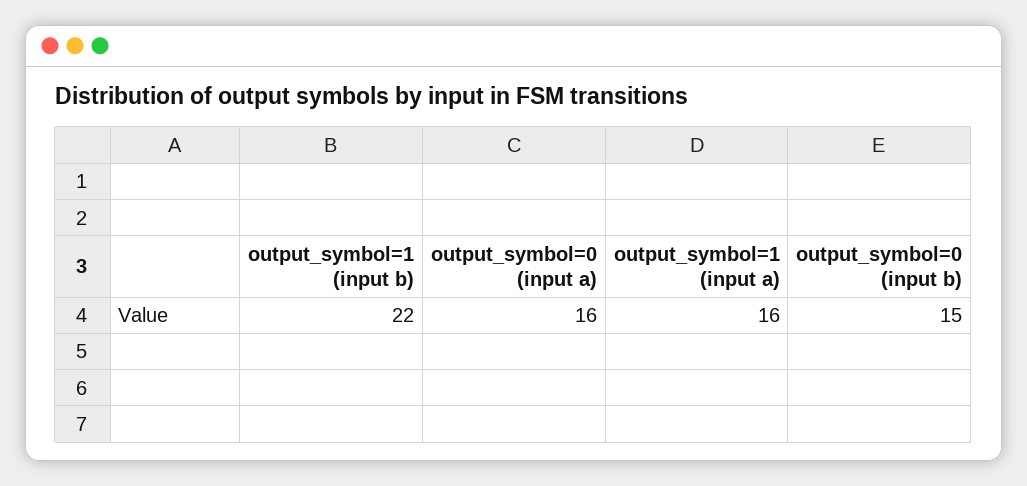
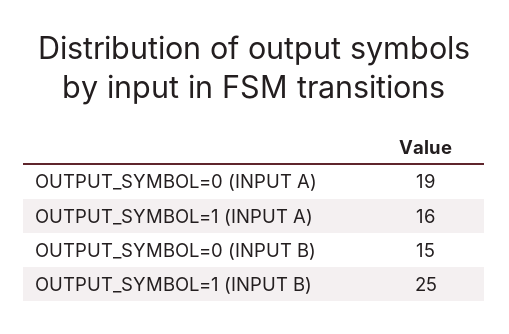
output_symbol=1 (input b): 22 -> 25
output_symbol=0 (input a): 16 -> 19

